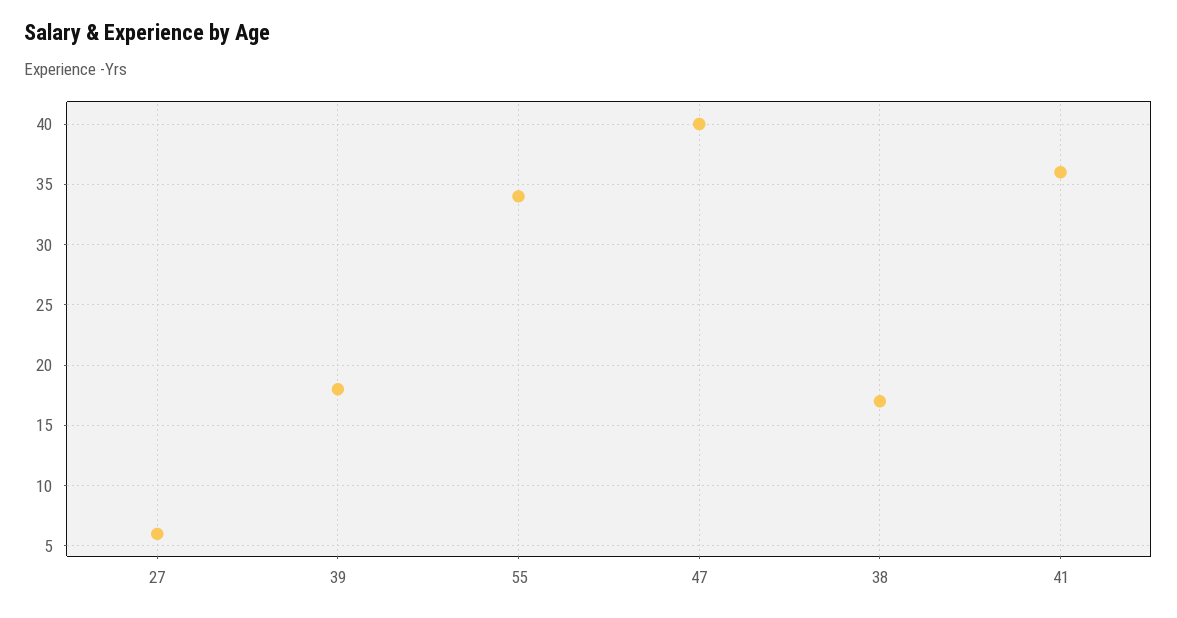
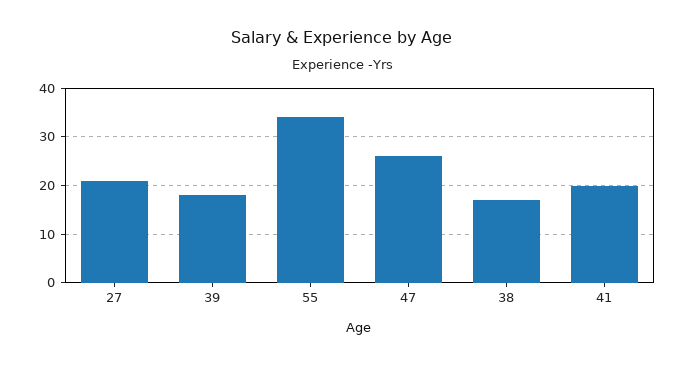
27: 6 -> 20
47: 40 -> 25
41: 36 -> 20

